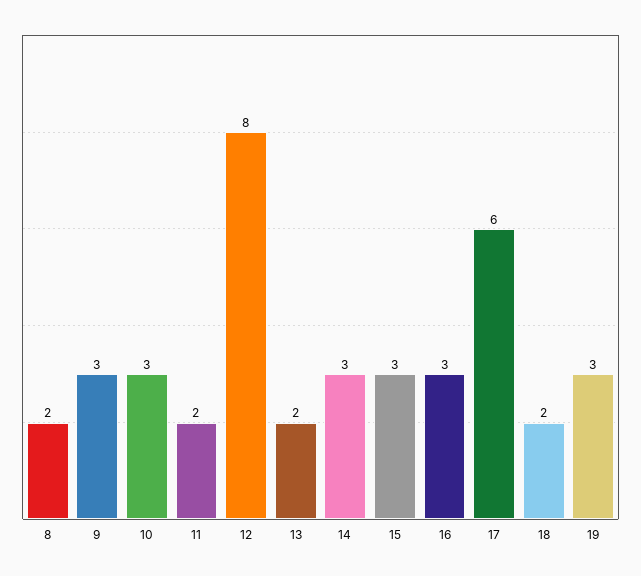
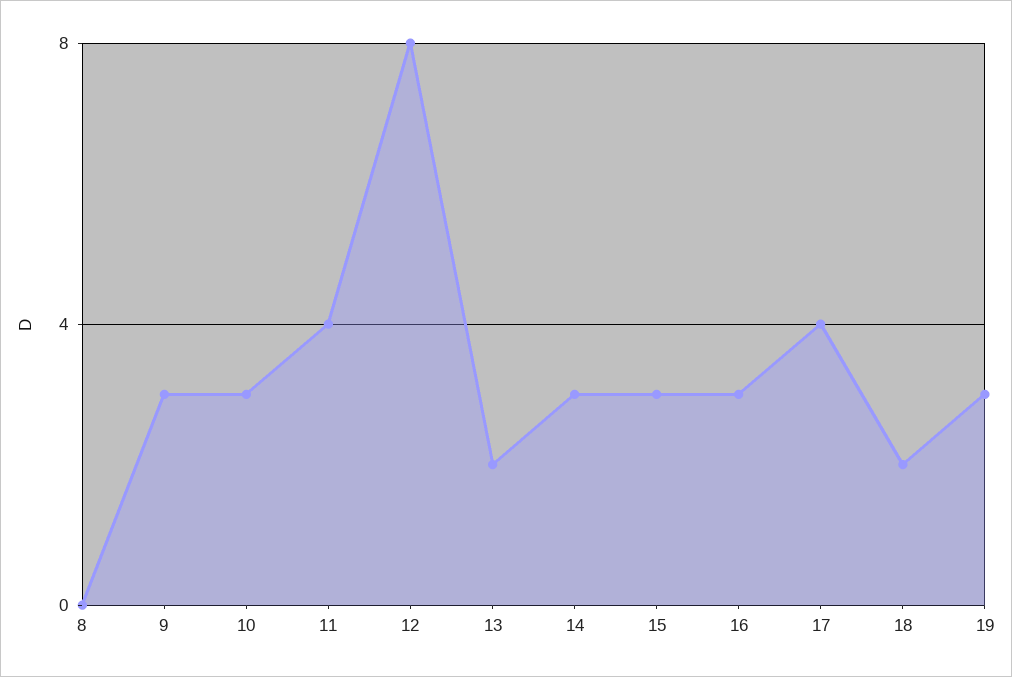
8: 2 -> 0
11: 2 -> 4
17: 6 -> 4

